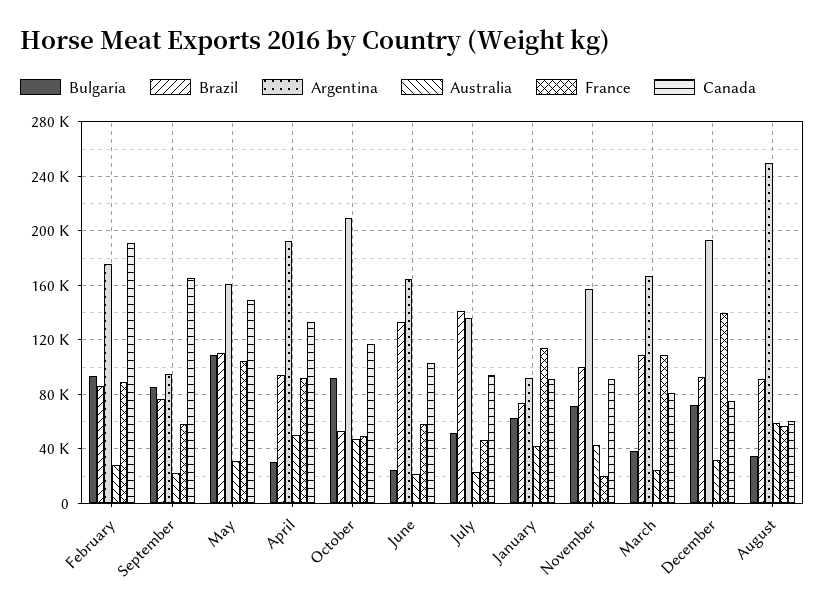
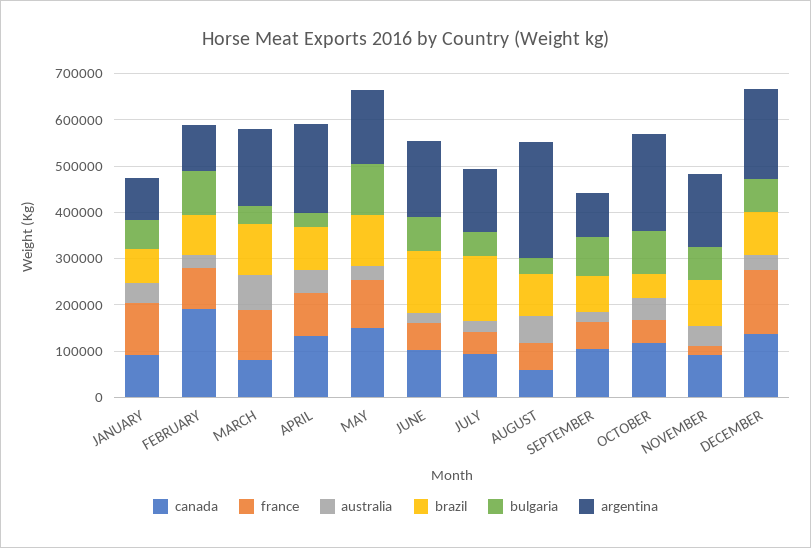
Argentina, February: 175000 -> 100000
Canada, September: 165000 -> 100000
Bulgaria, June: 25000 -> 80000
Australia, March: 25000 -> 80000
Canada, December: 75000 -> 140000

